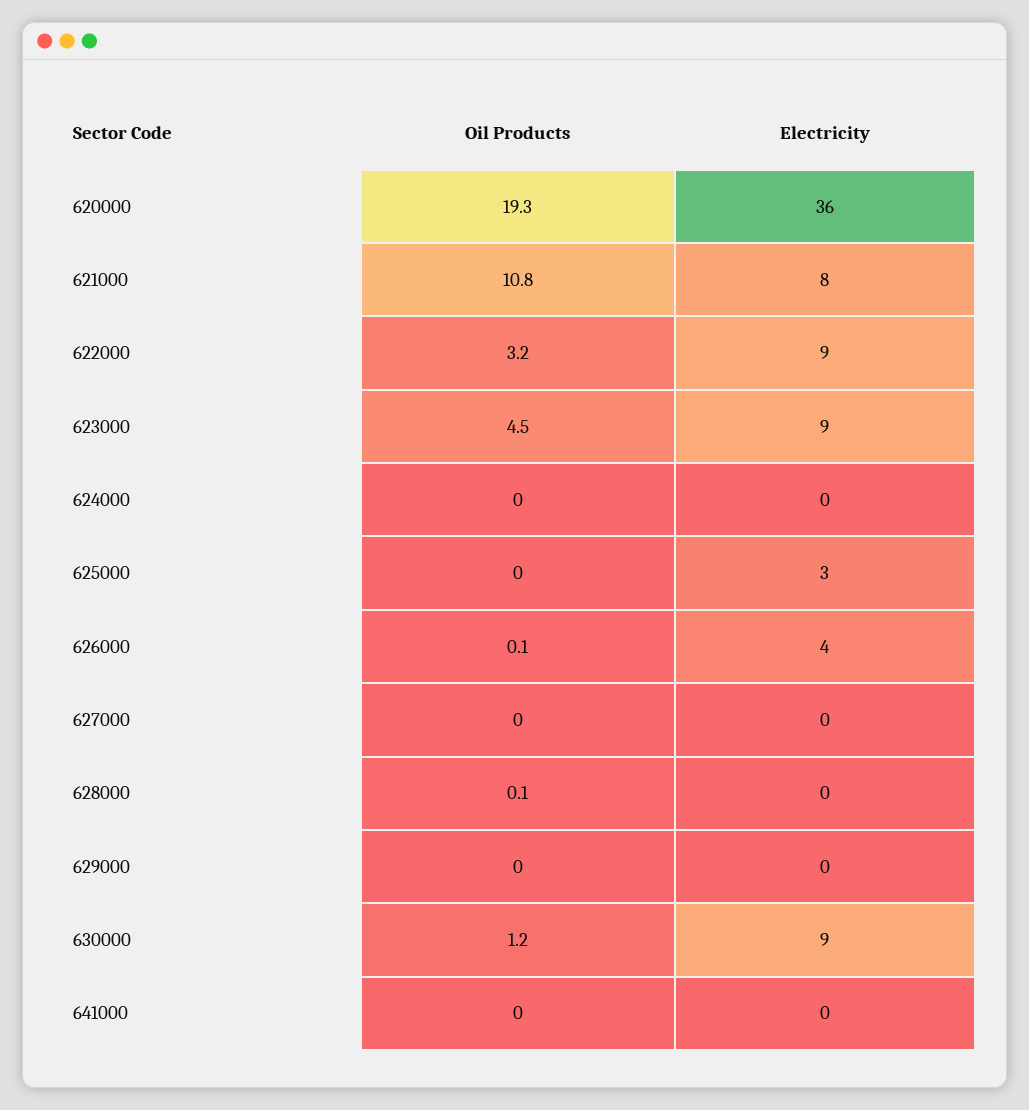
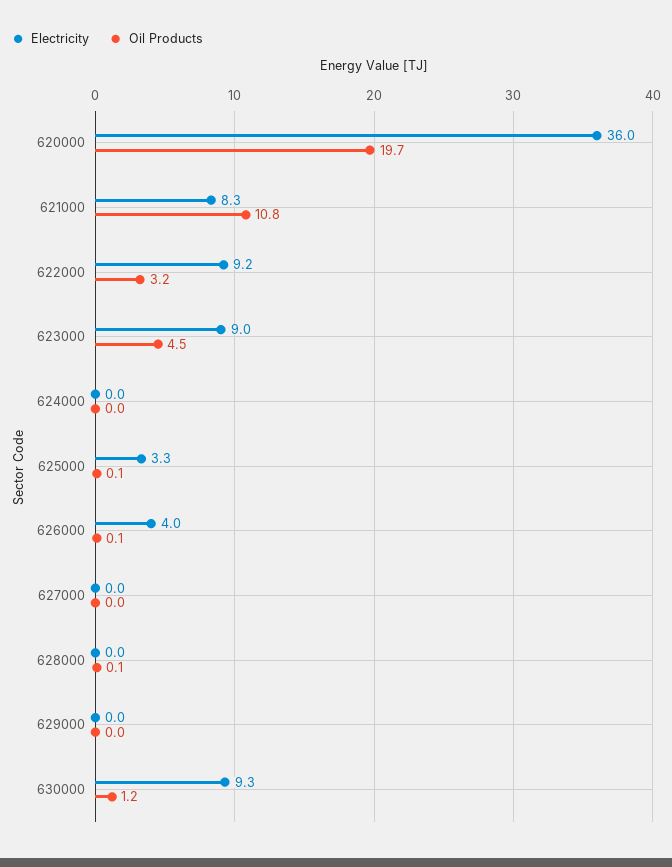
Oil Products, 620000: 19.3 -> 19.7
Oil Products, 625000: 0 -> 0.1
Oil Products, 641000: 0 -> none
Electricity, 641000: 0 -> none

